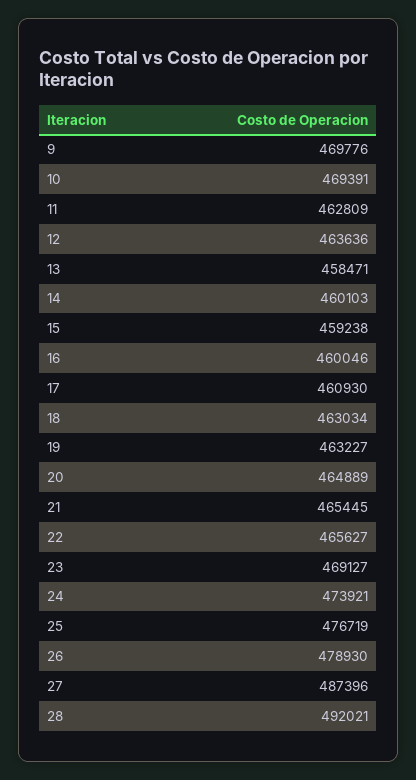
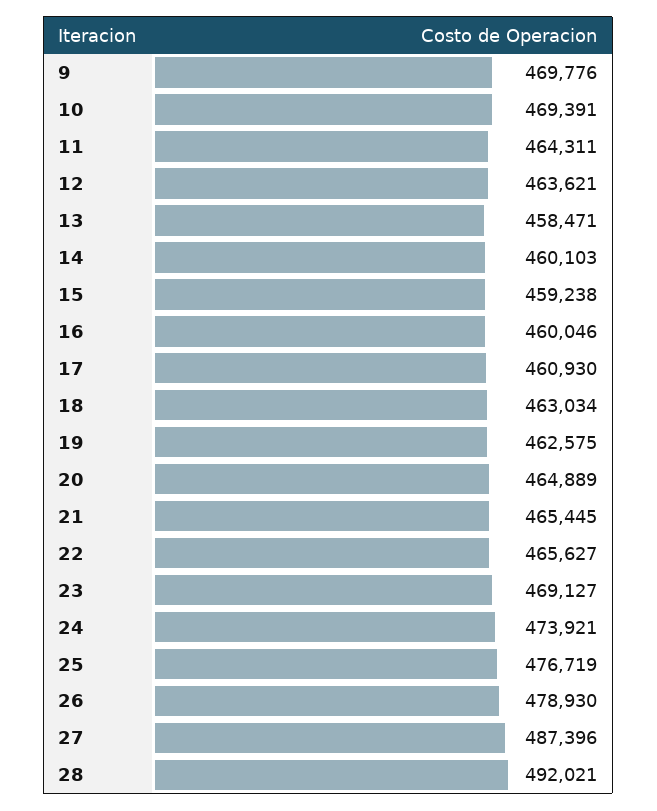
11: 462809 -> 464311
12: 463636 -> 463621
19: 463227 -> 462575

